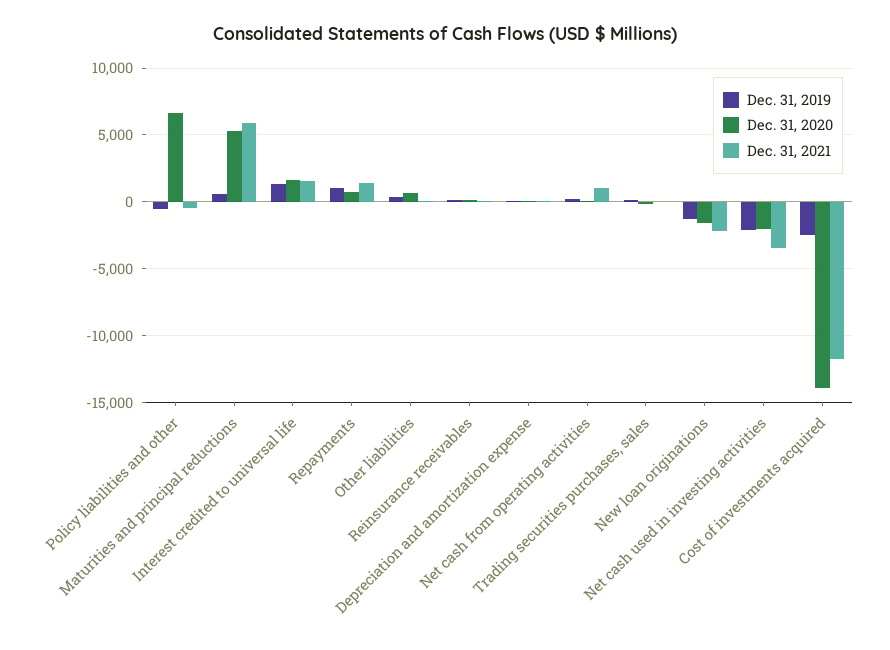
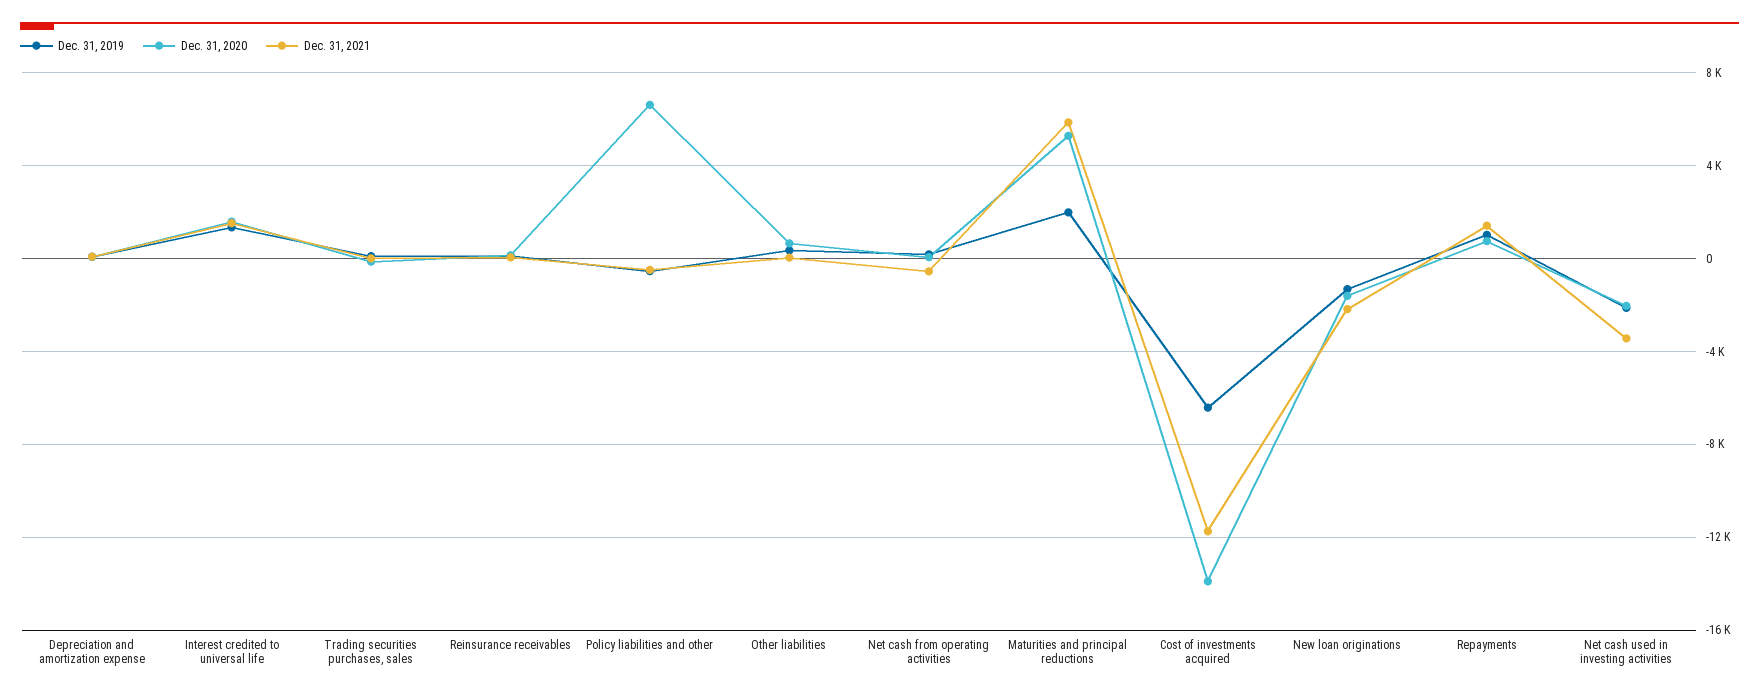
Dec. 31, 2019, Maturities and principal reductions: 500 -> 2000
Dec. 31, 2021, Net cash from operating activities: 1000 -> -500
Dec. 31, 2019, Cost of investments acquired: -2500 -> -6500

